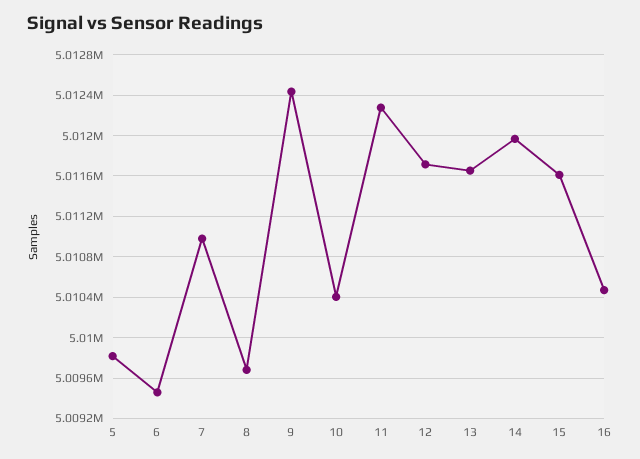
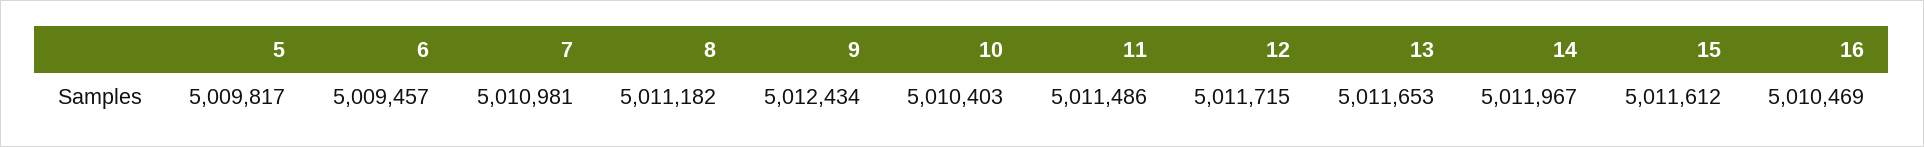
8: 5009700 -> 5011182
11: 5012300 -> 5011486

